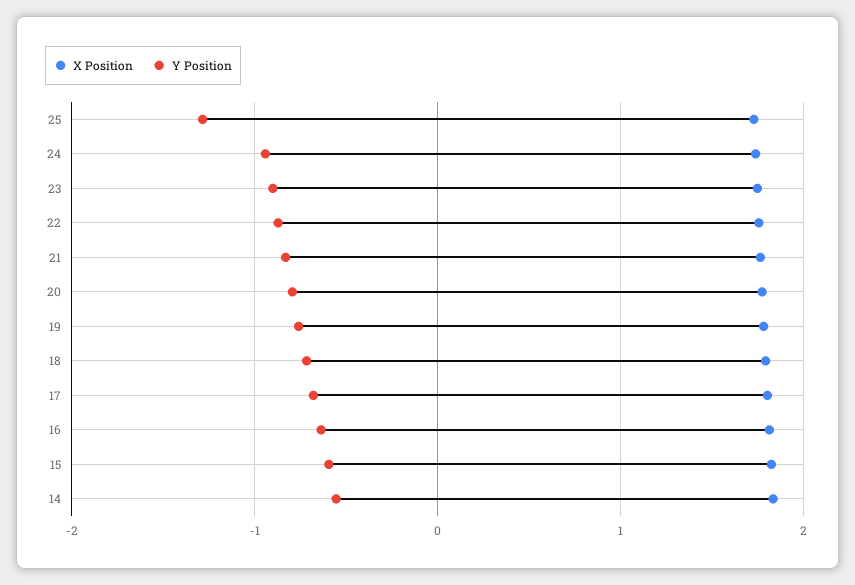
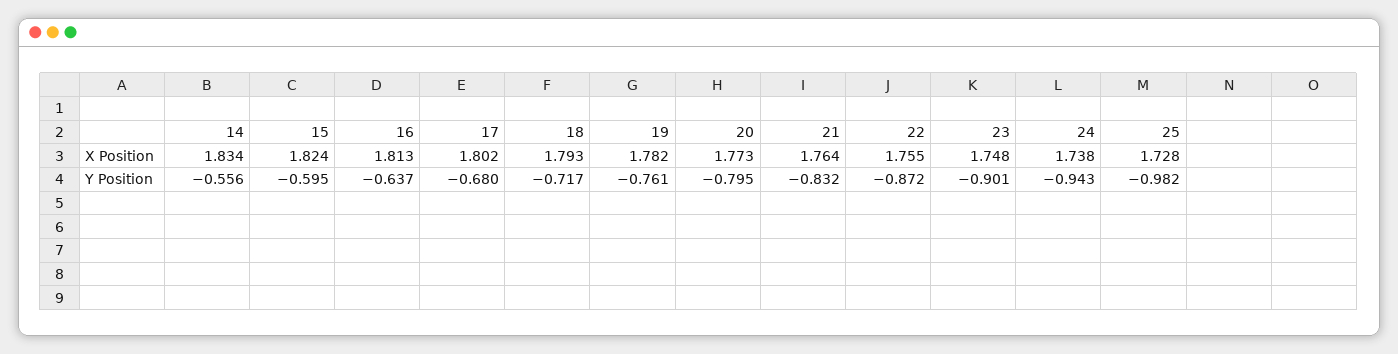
Y Position, 25: -1.3 -> -0.982

